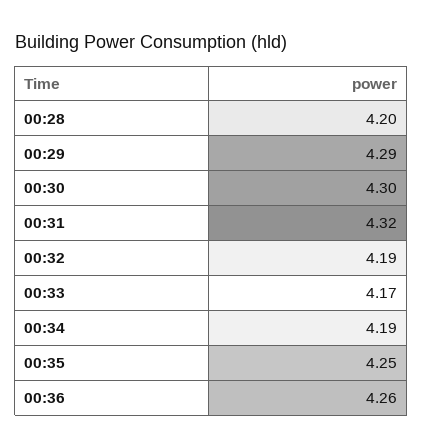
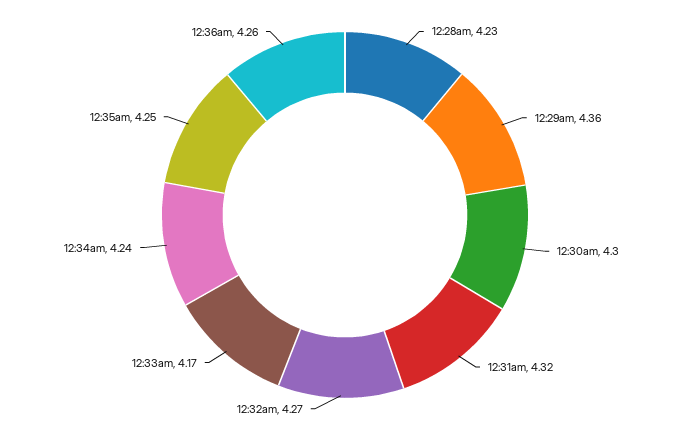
00:28: 4.2 -> 4.23
00:29: 4.29 -> 4.36
00:32: 4.19 -> 4.27
00:34: 4.19 -> 4.24

